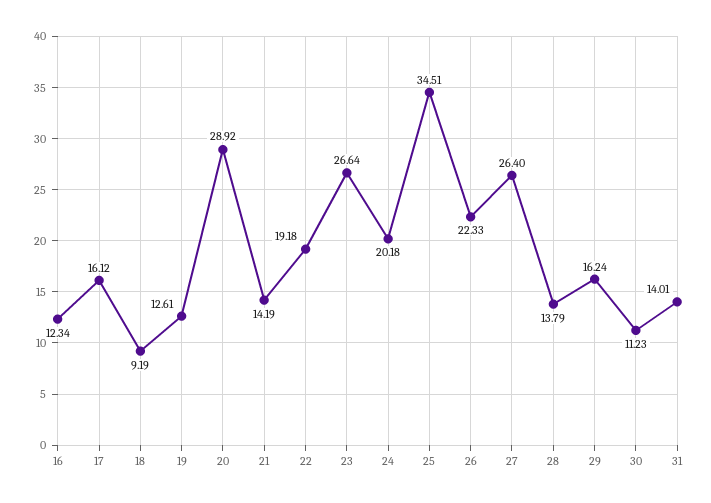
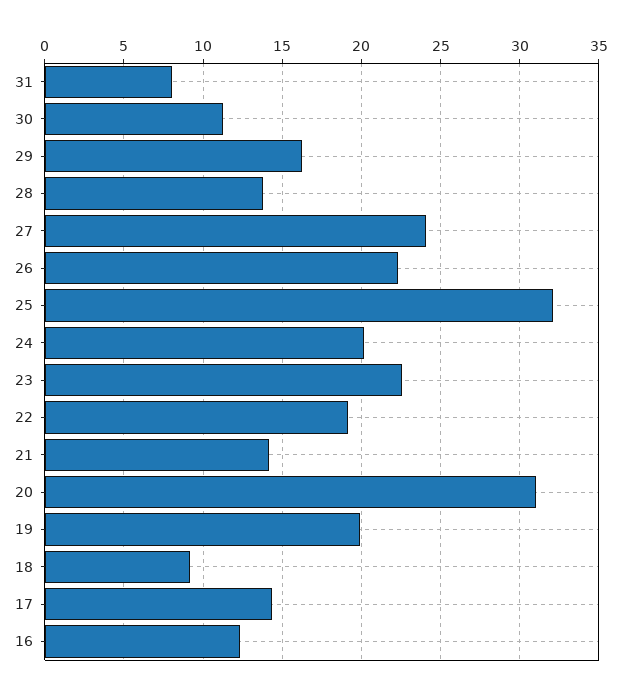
17: 16.12 -> 14.5
19: 12.61 -> 20
20: 28.92 -> 31
23: 26.64 -> 22.5
25: 34.51 -> 32
27: 26.4 -> 24
31: 14.01 -> 8

